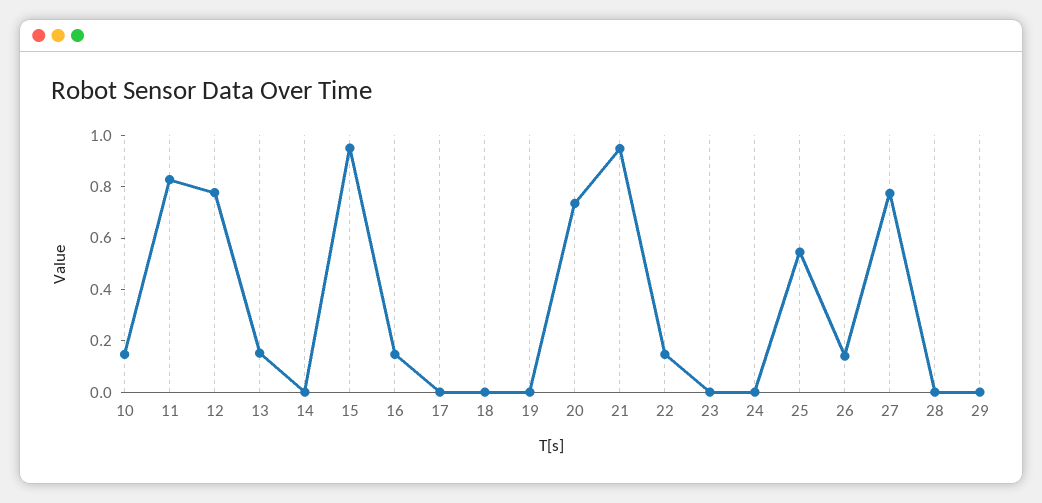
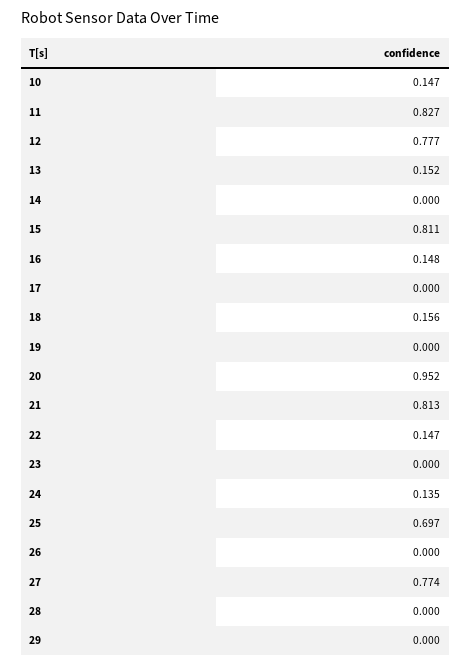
15: 0.95 -> 0.811
18: 0 -> 0.156
20: 0.75 -> 0.952
21: 0.95 -> 0.813
24: 0 -> 0.135
25: 0.55 -> 0.697
26: 0.15 -> 0

